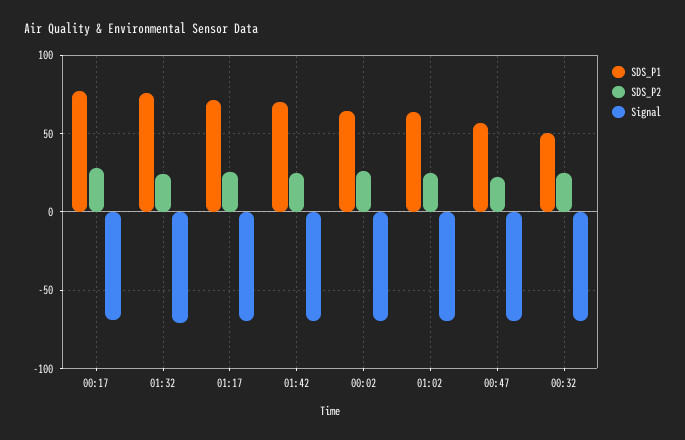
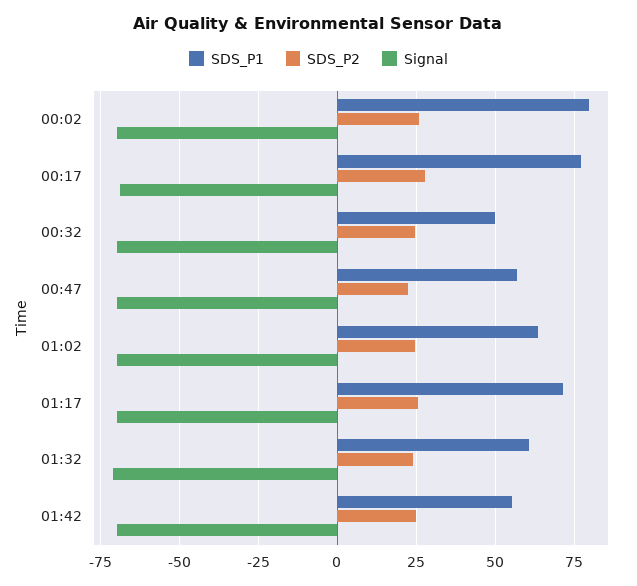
SDS_P1, 01:32: 75 -> 60
SDS_P1, 01:42: 70 -> 55
SDS_P1, 00:02: 65 -> 80

